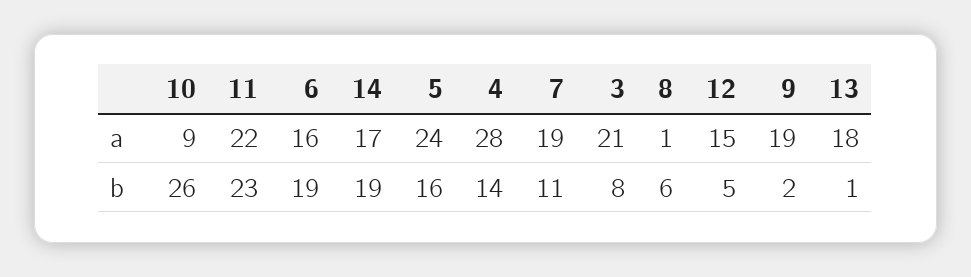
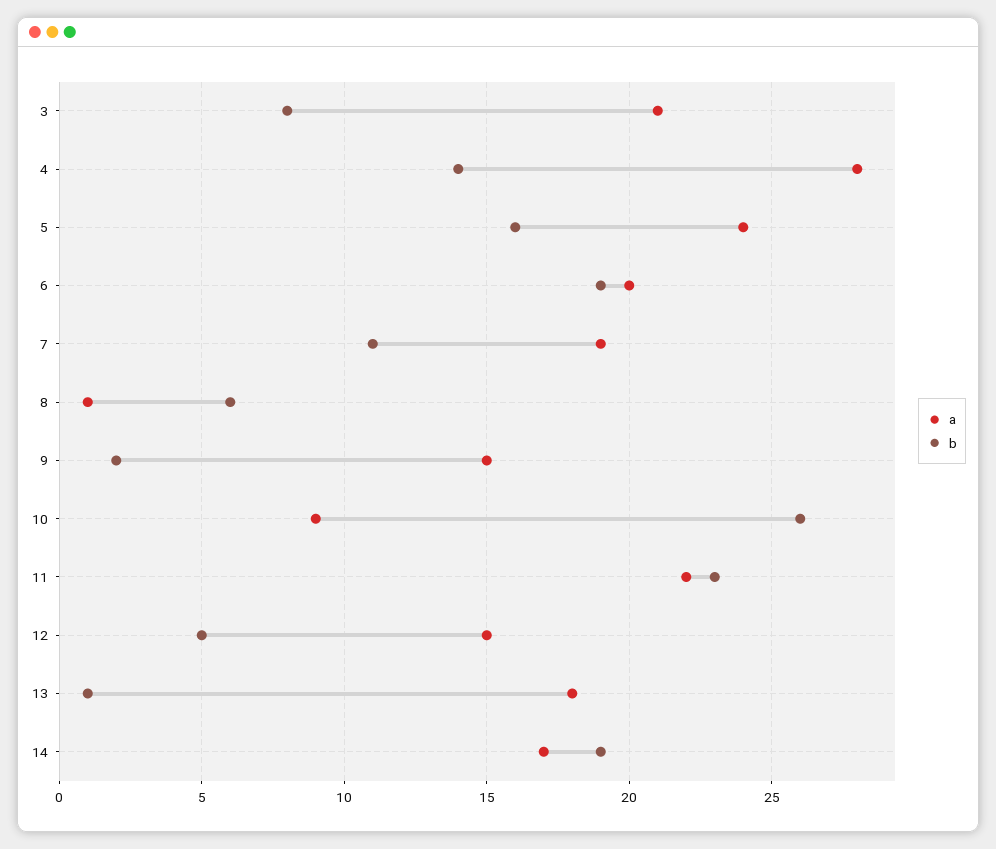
a, 6: 16 -> 20
a, 9: 19 -> 15

